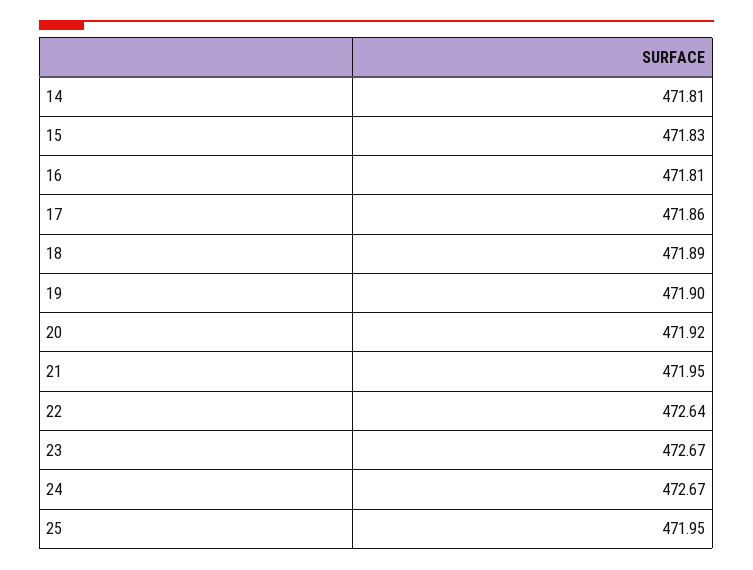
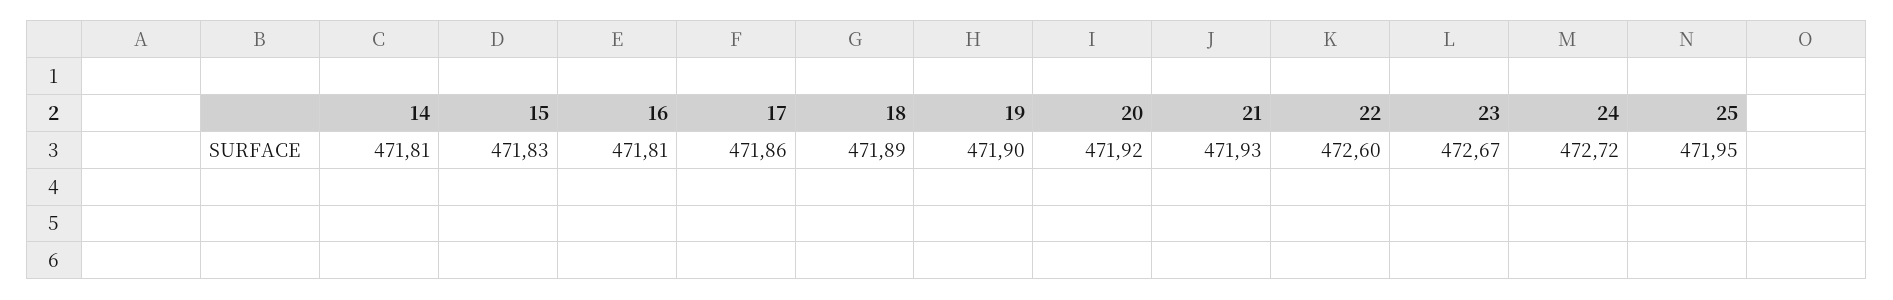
21: 471.95 -> 471.93
22: 472.64 -> 472.6
24: 472.67 -> 472.72

